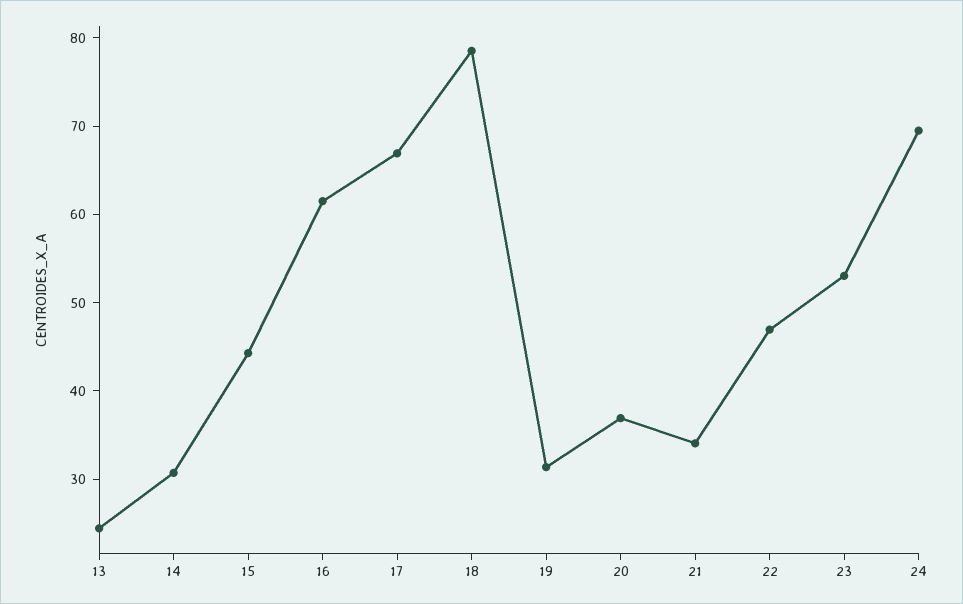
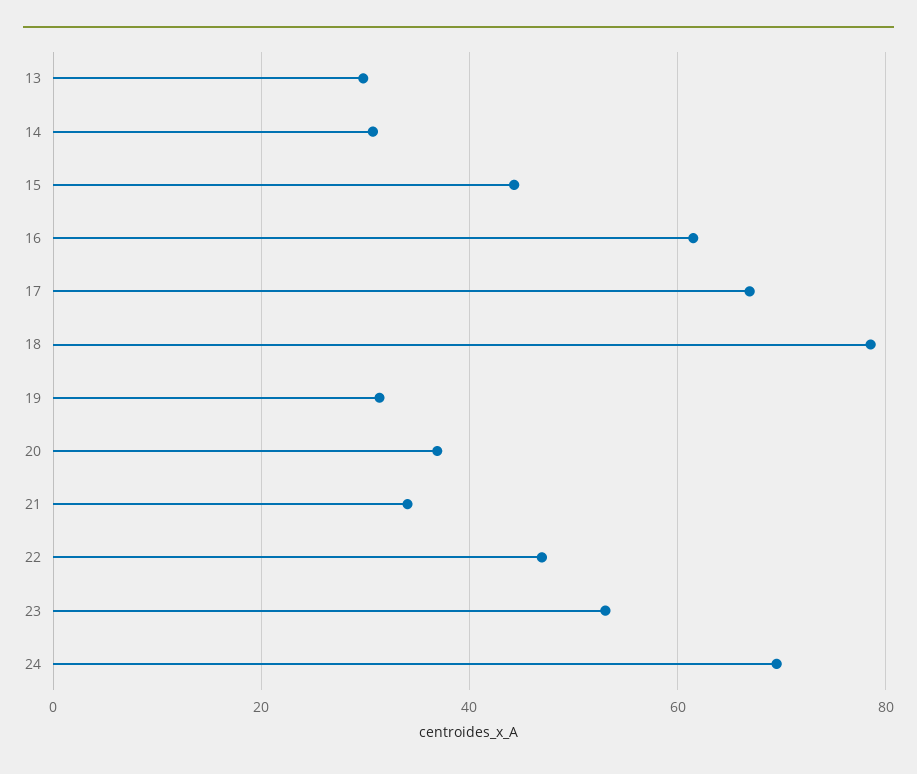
13: 24 -> 30

